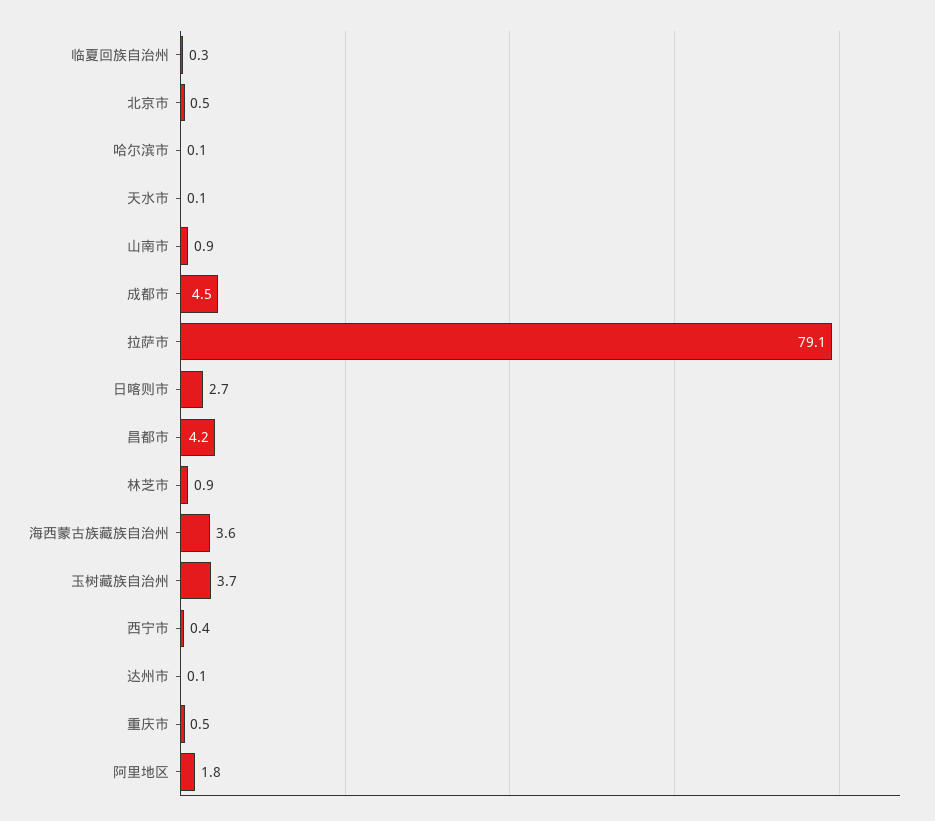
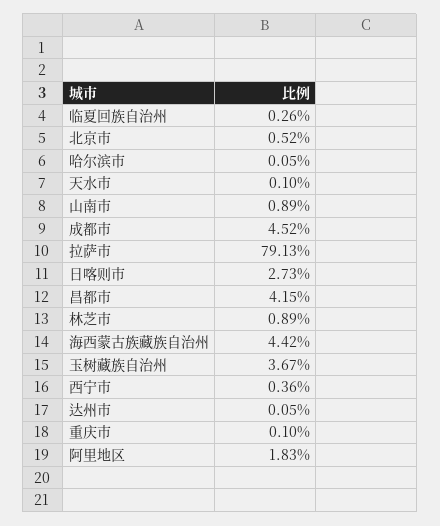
海西蒙古族藏族自治州: 3.6 -> 4.42
重庆市: 0.5 -> 0.1

